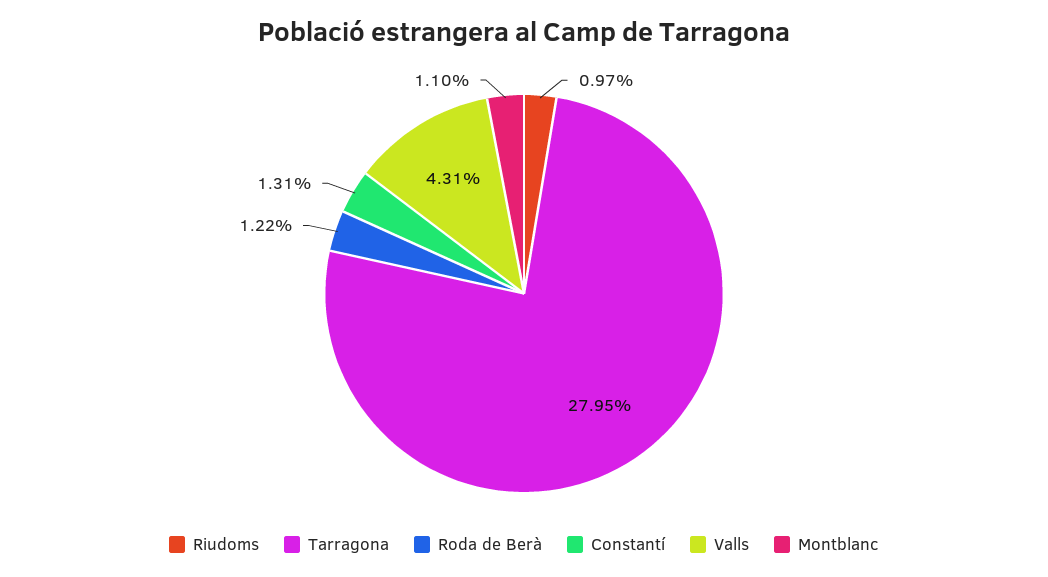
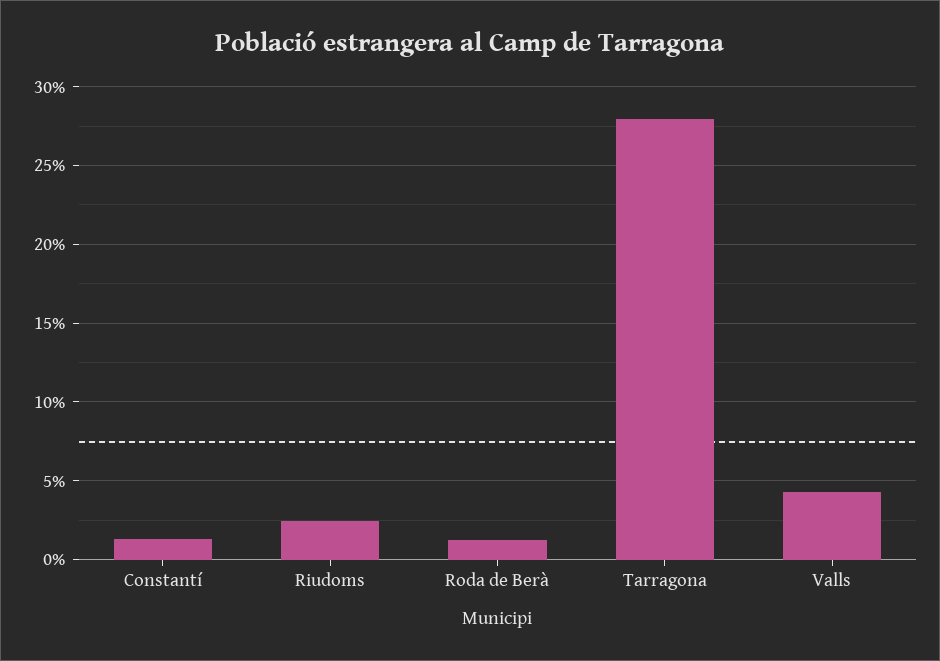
Riudoms: 0.97 -> 2.5
Montblanc: 1.1 -> none

